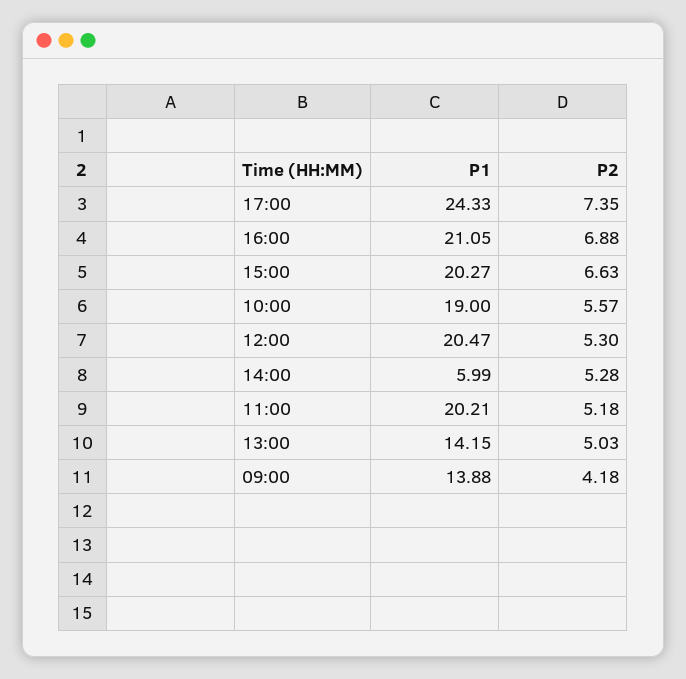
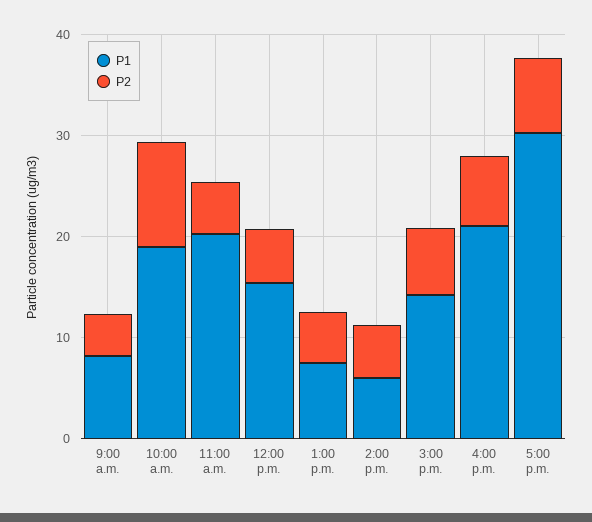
P1, 17:00: 24.33 -> 30
P1, 15:00: 20.27 -> 14
P2, 10:00: 5.57 -> 10
P1, 12:00: 20.47 -> 16
P1, 13:00: 14.15 -> 8
P1, 09:00: 13.88 -> 8

